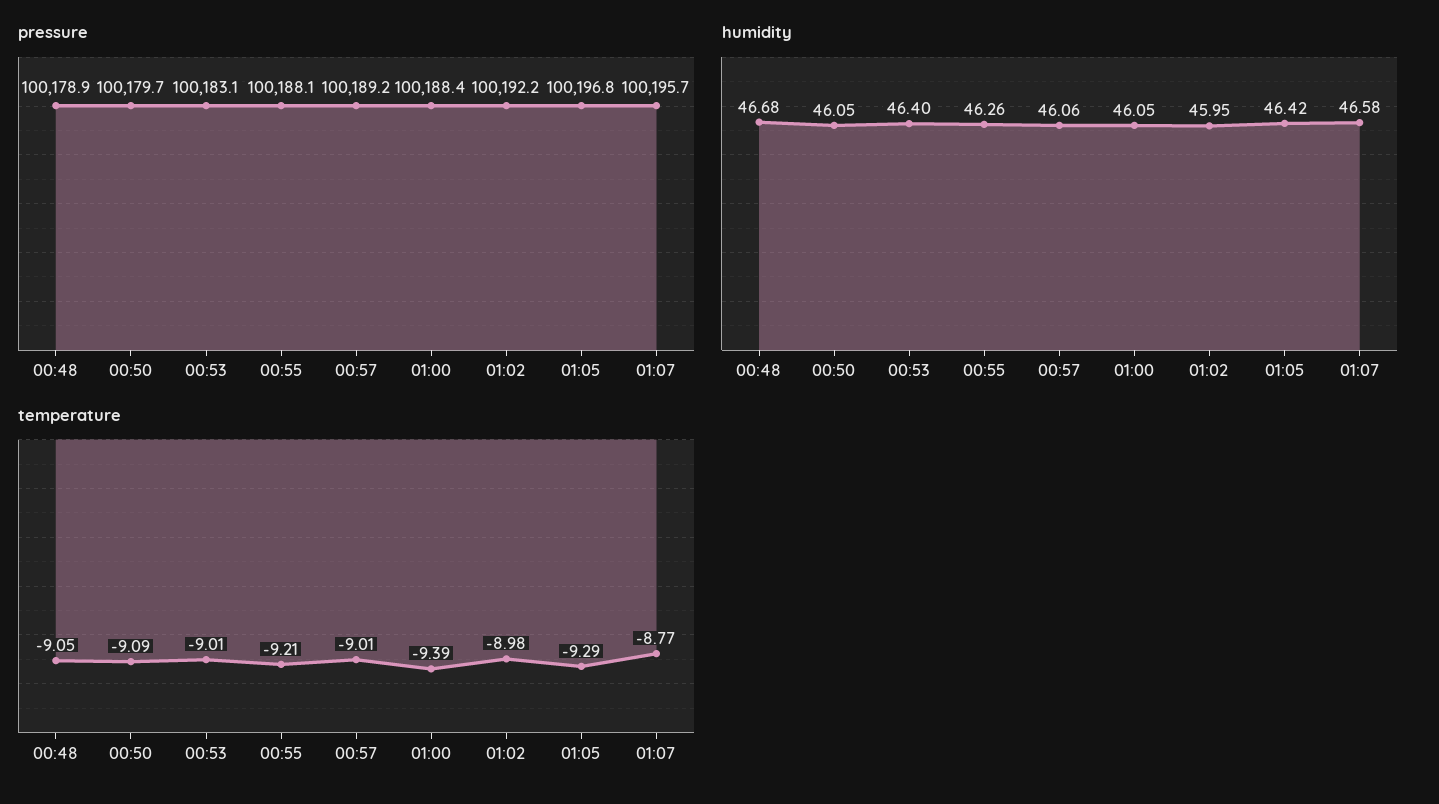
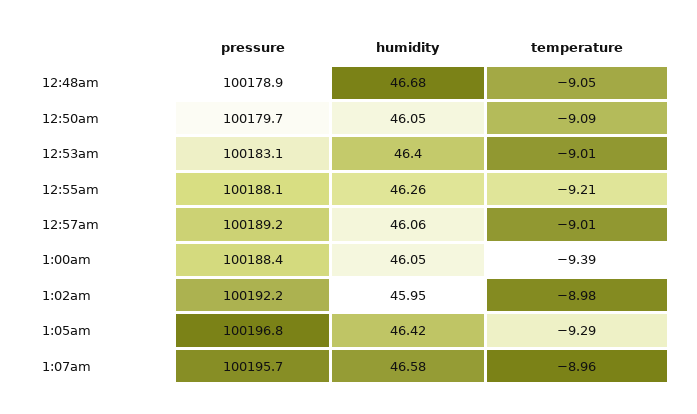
temperature, 01:07: -8.77 -> -8.96

